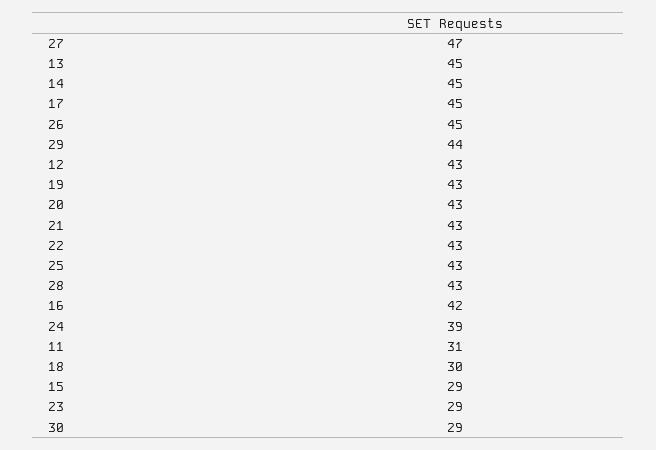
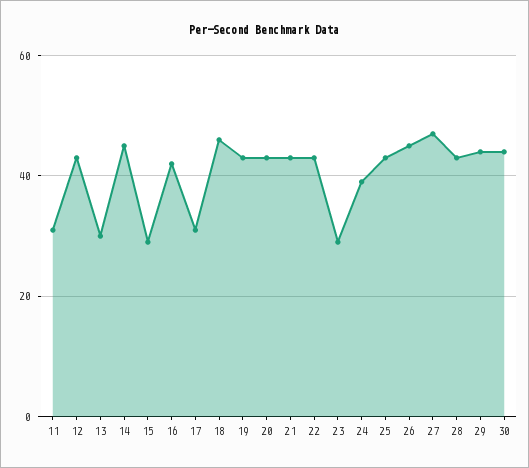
13: 45 -> 30
17: 45 -> 30
18: 30 -> 45
30: 29 -> 45

